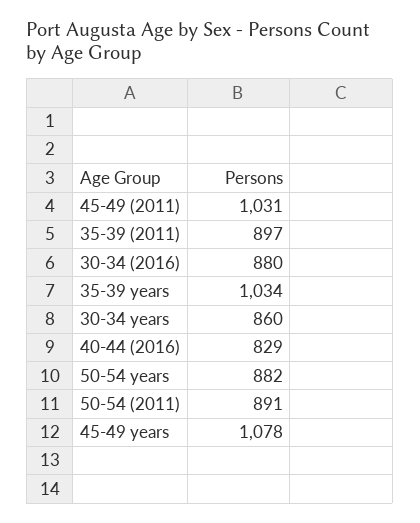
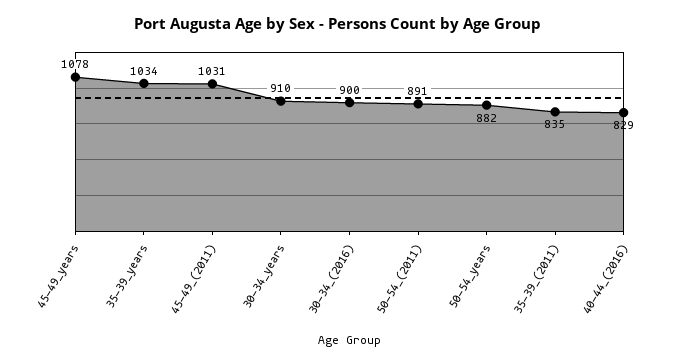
35-39 (2011): 897 -> 835
30-34 (2016): 880 -> 900
30-34 years: 860 -> 910

